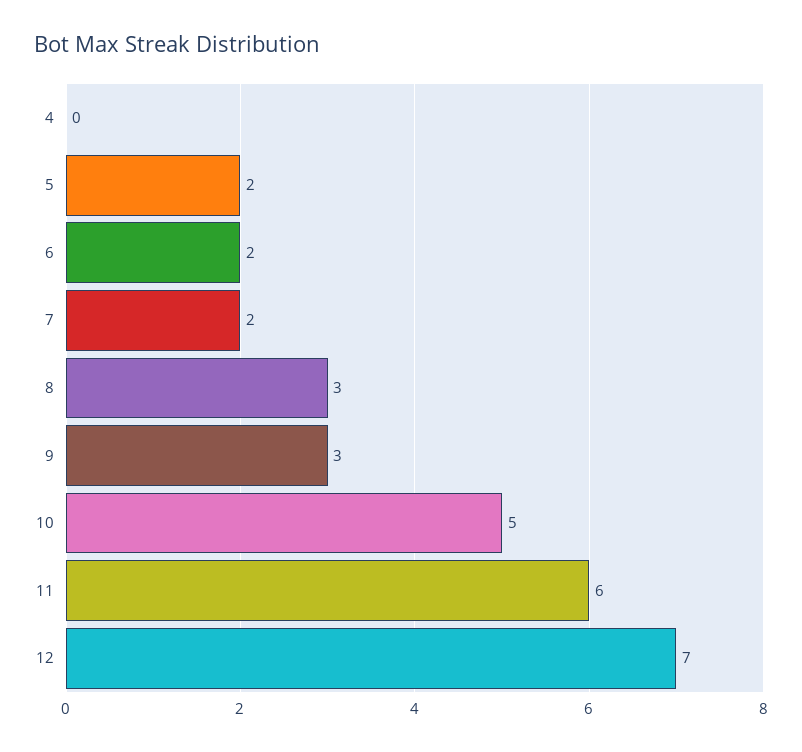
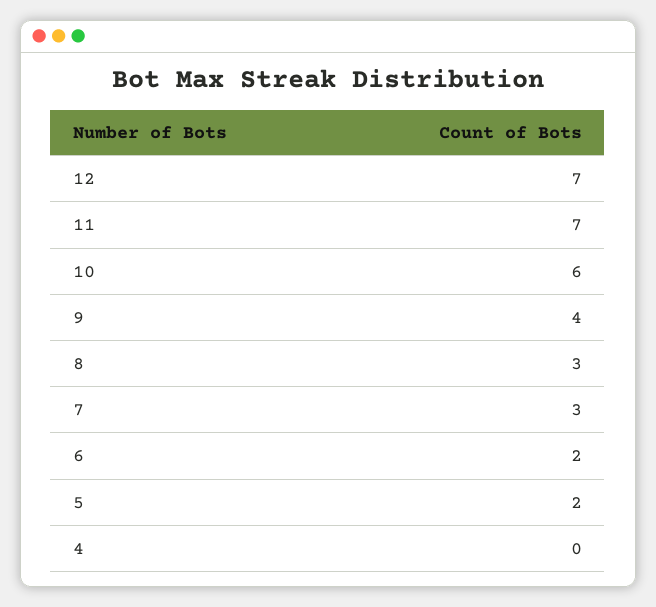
7: 2 -> 3
9: 3 -> 4
10: 5 -> 6
11: 6 -> 7

